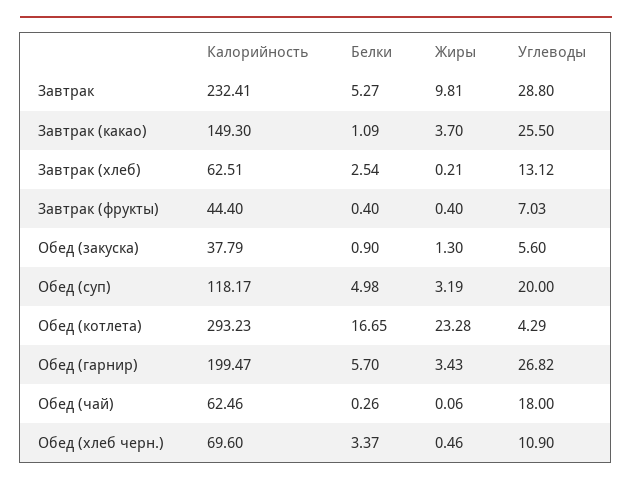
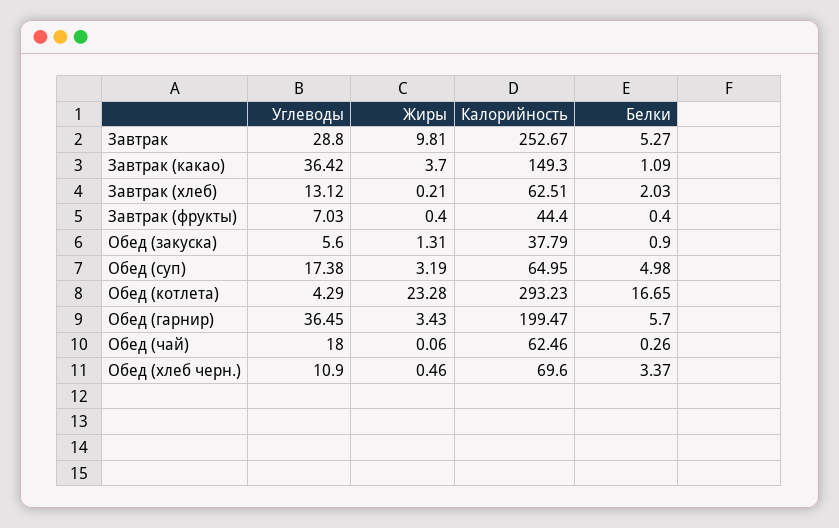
Калорийность, Завтрак: 232.41 -> 252.67
Углеводы, Завтрак (какао): 25.5 -> 36.42
Белки, Завтрак (хлеб): 2.54 -> 2.03
Жиры, Обед (закуска): 1.3 -> 1.31
Калорийность, Обед (суп): 118.17 -> 64.95
Углеводы, Обед (суп): 20 -> 17.38
Углеводы, Обед (гарнир): 26.82 -> 36.45

